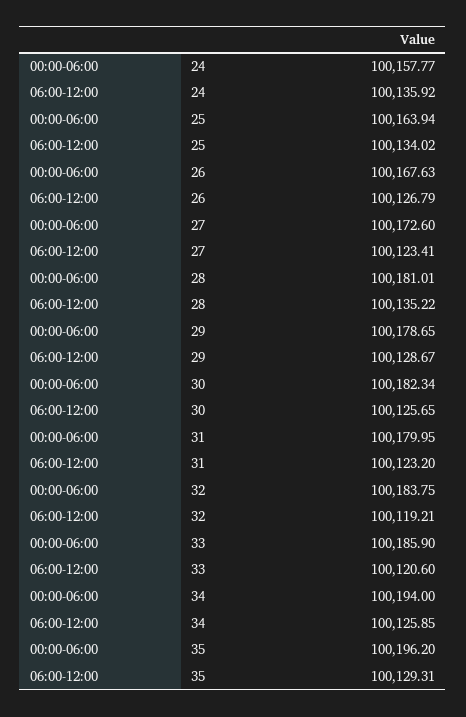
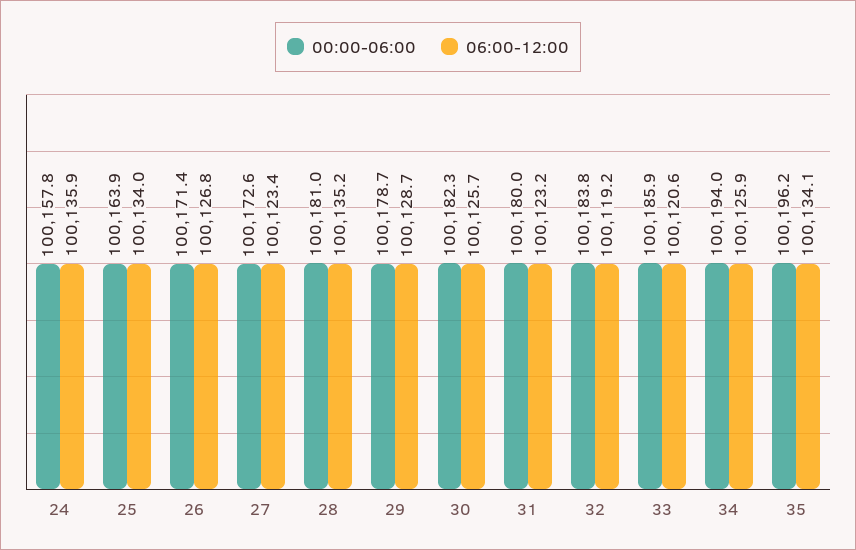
00:00-06:00, 26: 100167.63 -> 100171.4
06:00-12:00, 35: 100129.31 -> 100134.1

